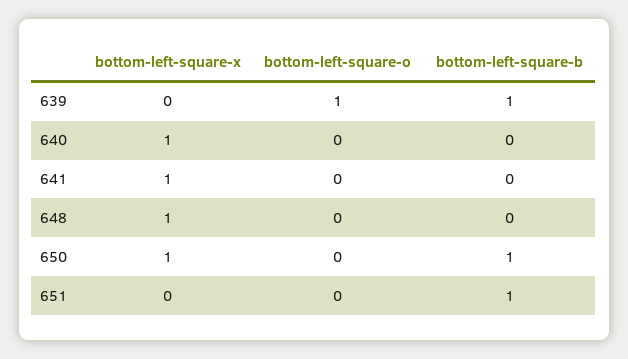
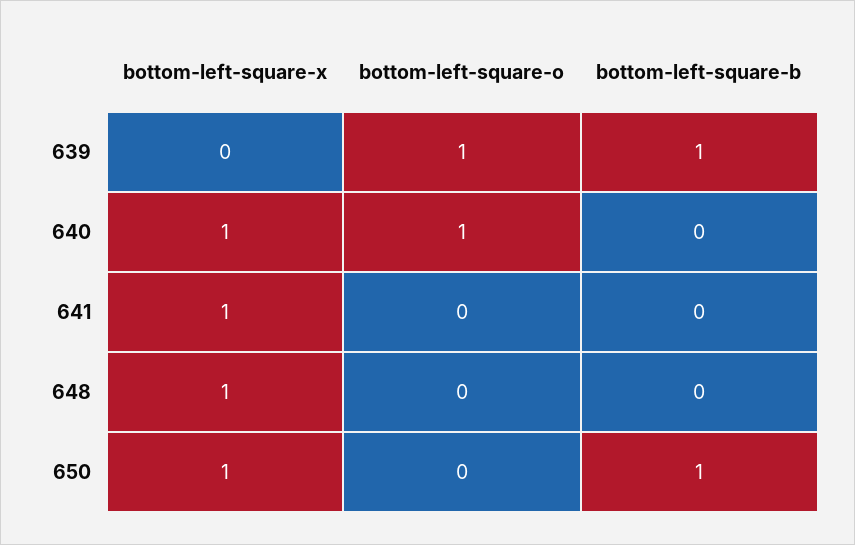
bottom-left-square-o, 640: 0 -> 1
bottom-left-square-x, 651: 0 -> none
bottom-left-square-o, 651: 0 -> none
bottom-left-square-b, 651: 1 -> none

